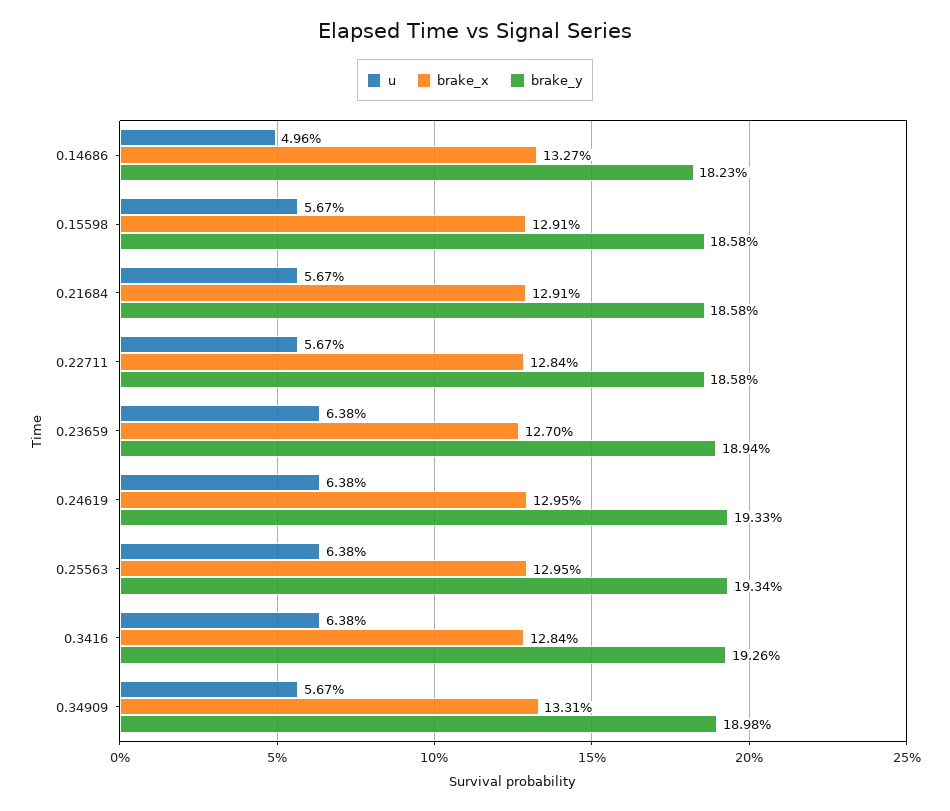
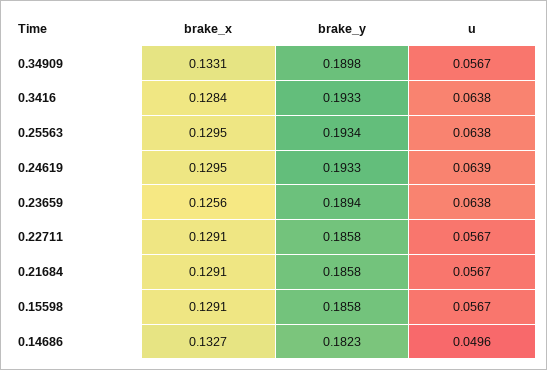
brake_x, 0.22711: 0.1284 -> 0.1291
brake_x, 0.23659: 0.127 -> 0.1256
u, 0.24619: 0.0638 -> 0.0639
brake_y, 0.3416: 0.1926 -> 0.1933

